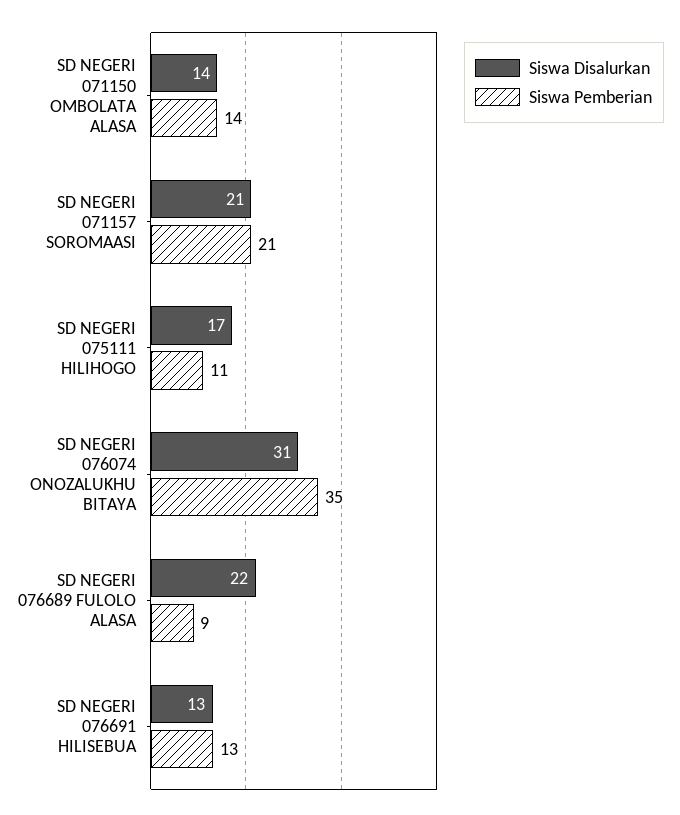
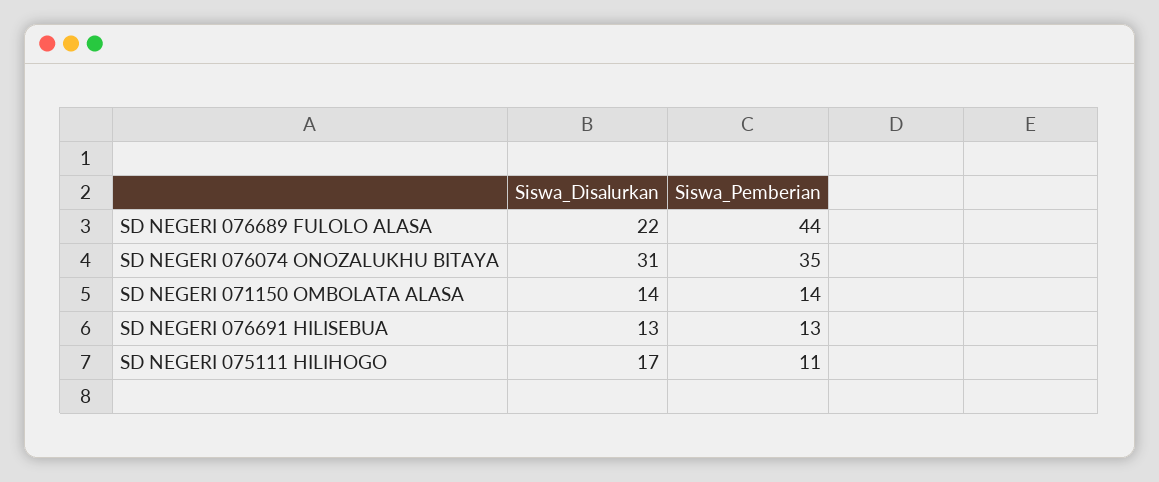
Siswa Disalurkan, SD NEGERI 071157 SOROMAASI: 21 -> none
Siswa Pemberian, SD NEGERI 071157 SOROMAASI: 21 -> none
Siswa Pemberian, SD NEGERI 076689 FULOLO ALASA: 9 -> 44

